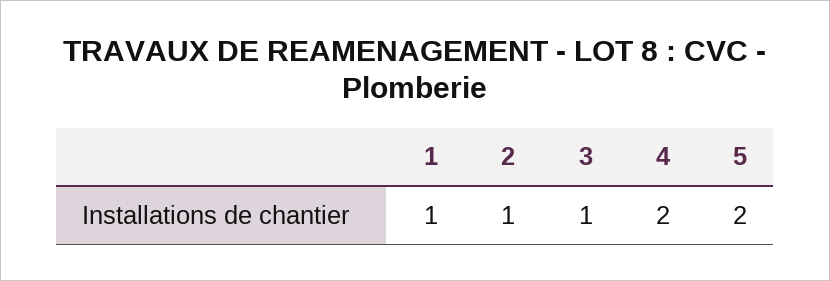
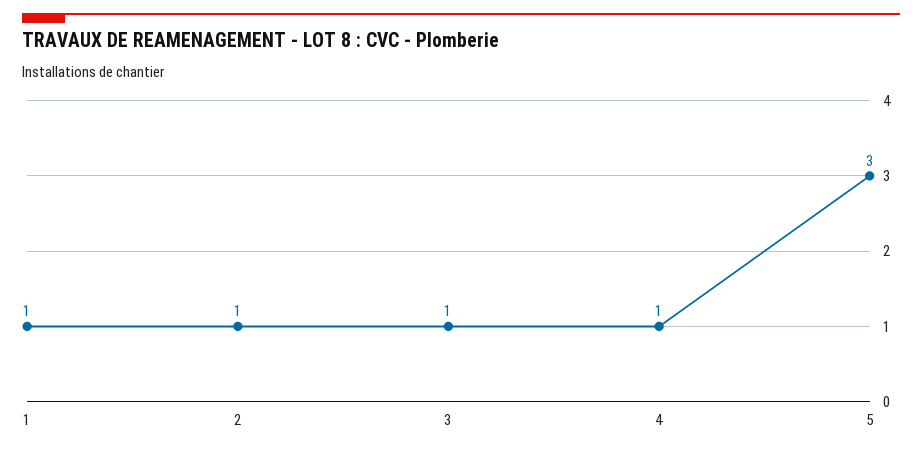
4: 2 -> 1
5: 2 -> 3

